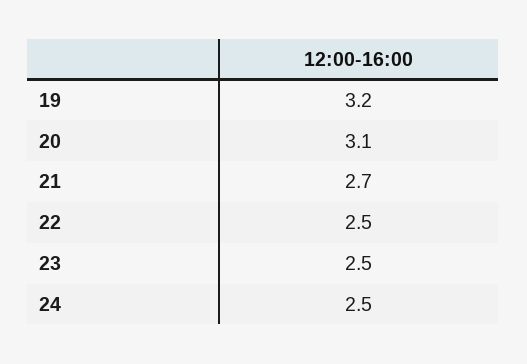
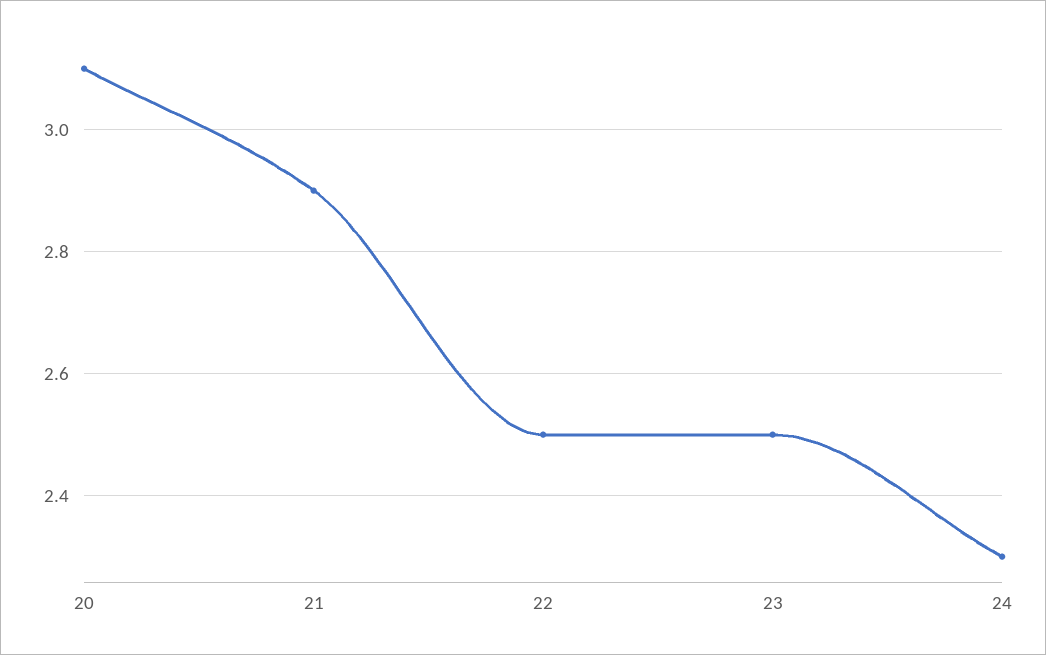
19: 3.2 -> none
21: 2.7 -> 2.9
24: 2.5 -> 2.3

